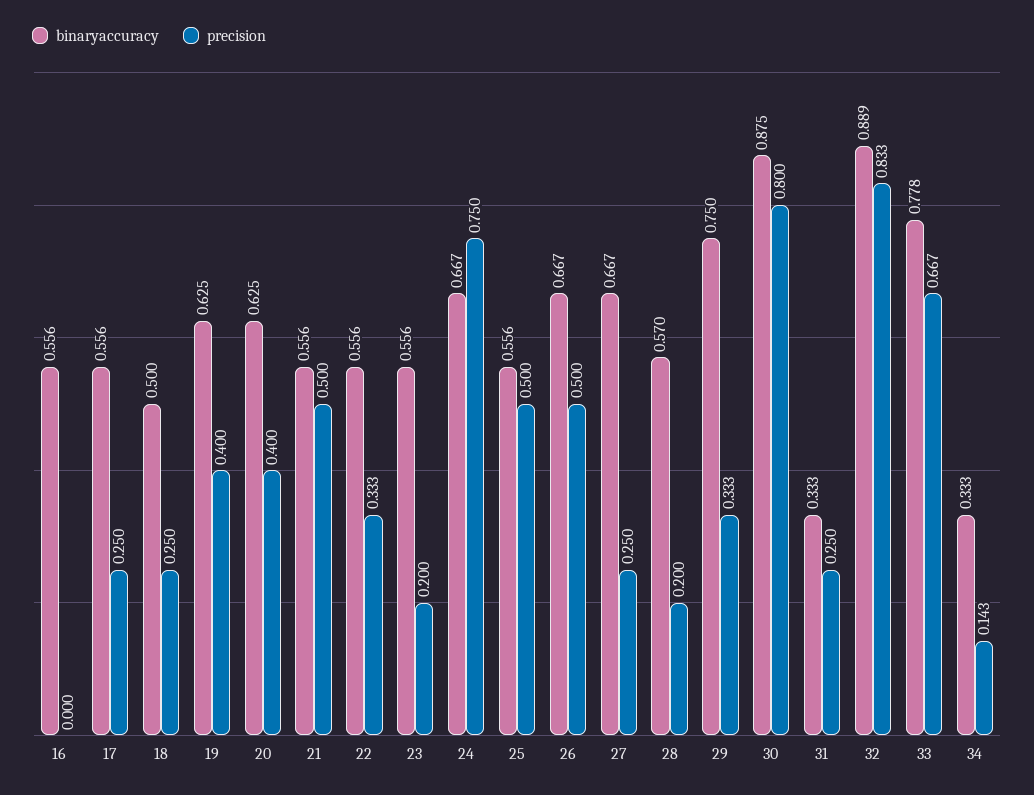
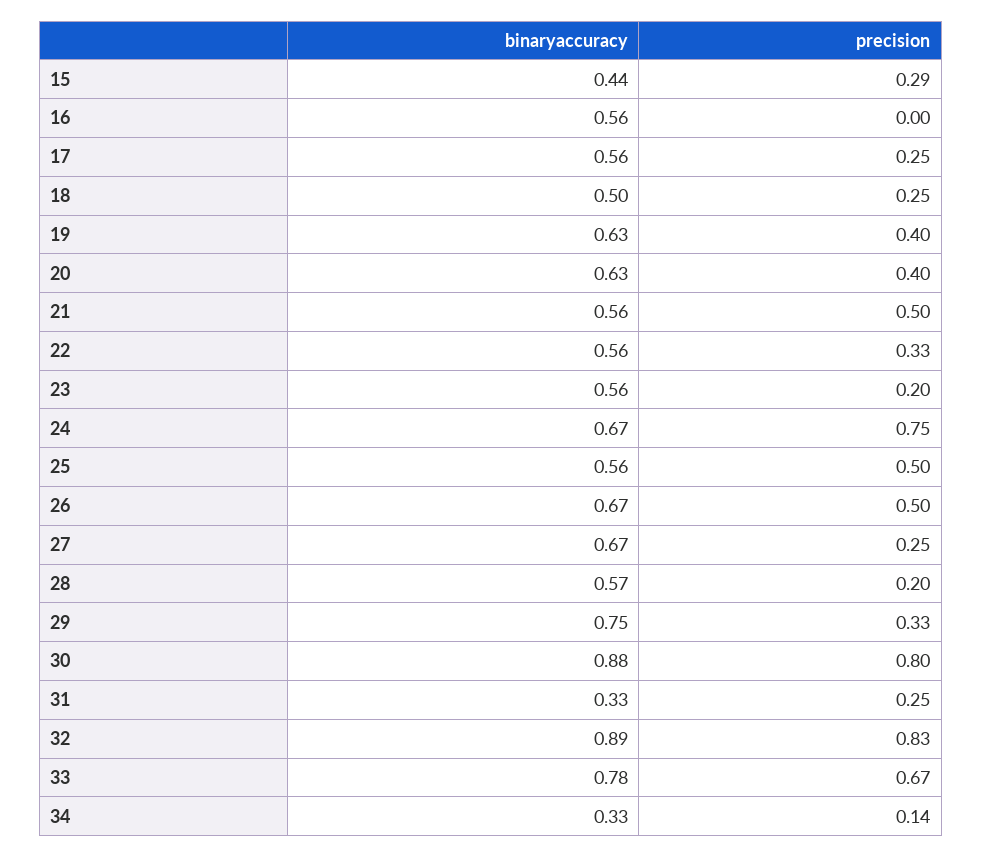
binaryaccuracy, 15: none -> 0.44
precision, 15: none -> 0.29

